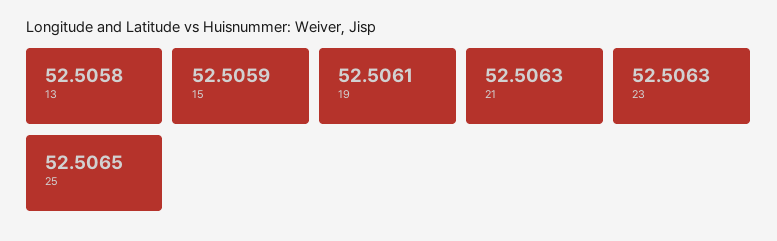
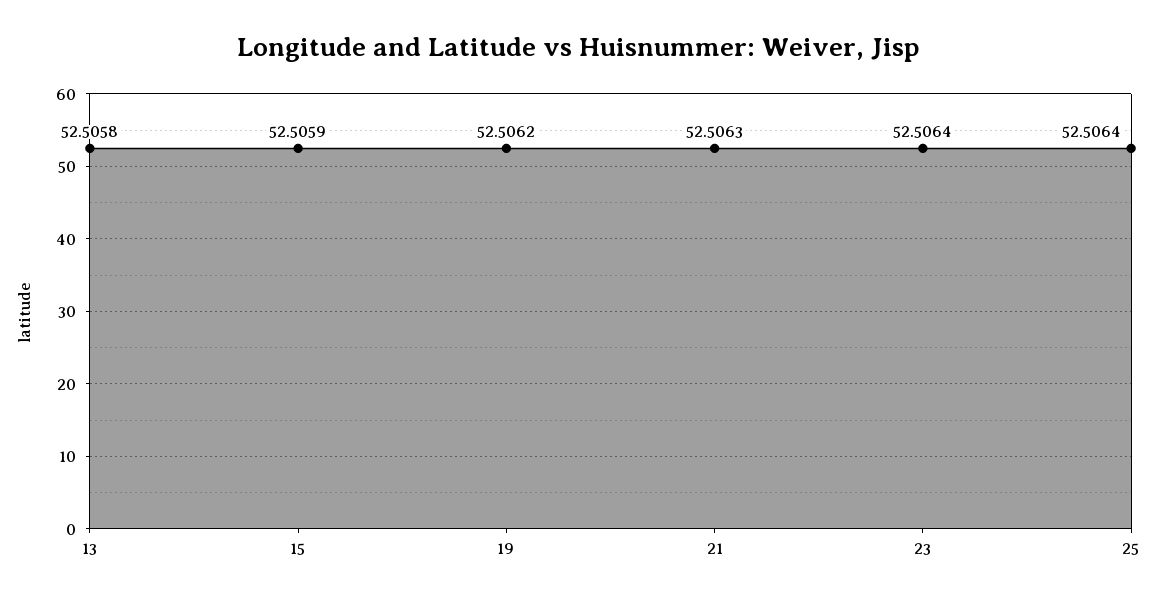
19: 52.5061 -> 52.5062
23: 52.5063 -> 52.5064
25: 52.5065 -> 52.5064

